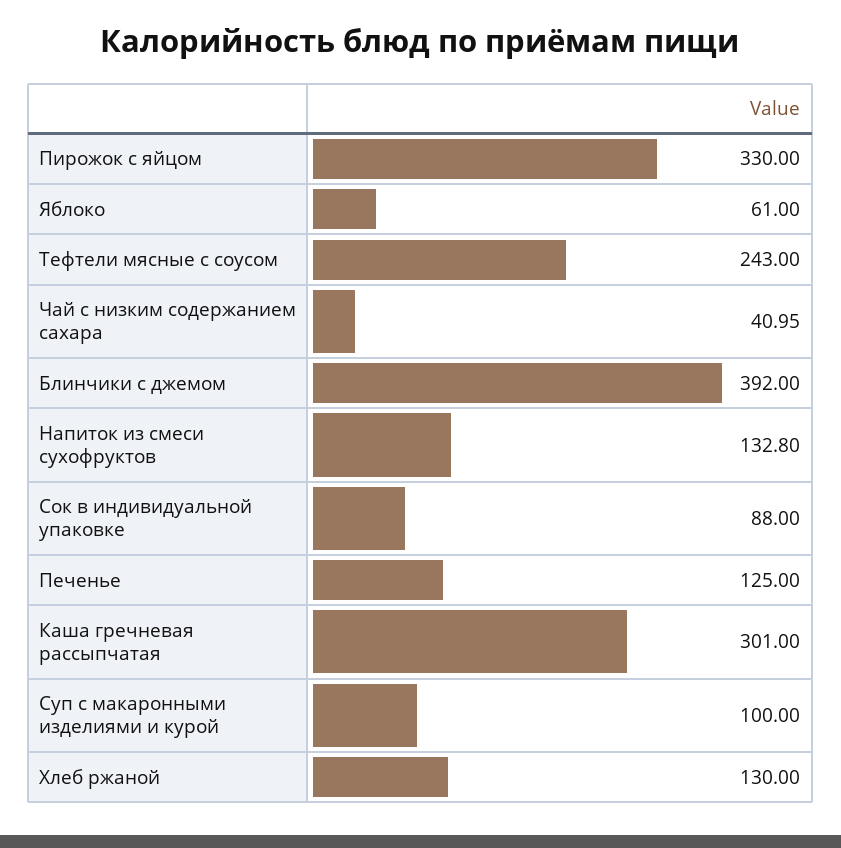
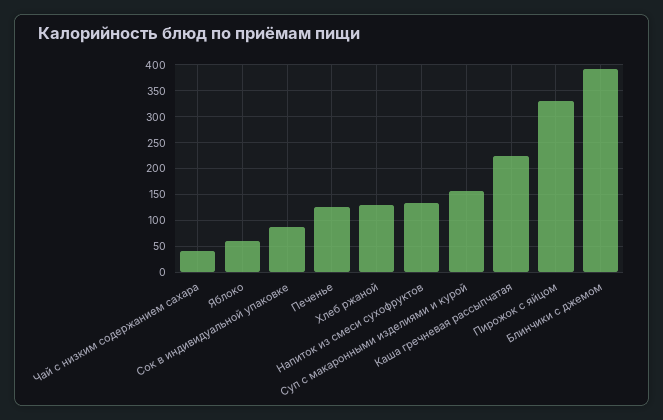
Тефтели мясные с соусом: 243 -> none
Каша гречневая рассыпчатая: 301 -> 225
Суп с макаронными изделиями и курой: 100 -> 150

